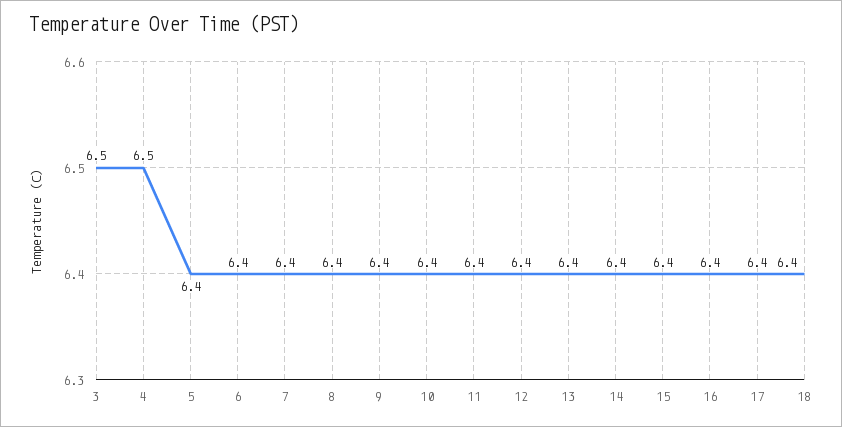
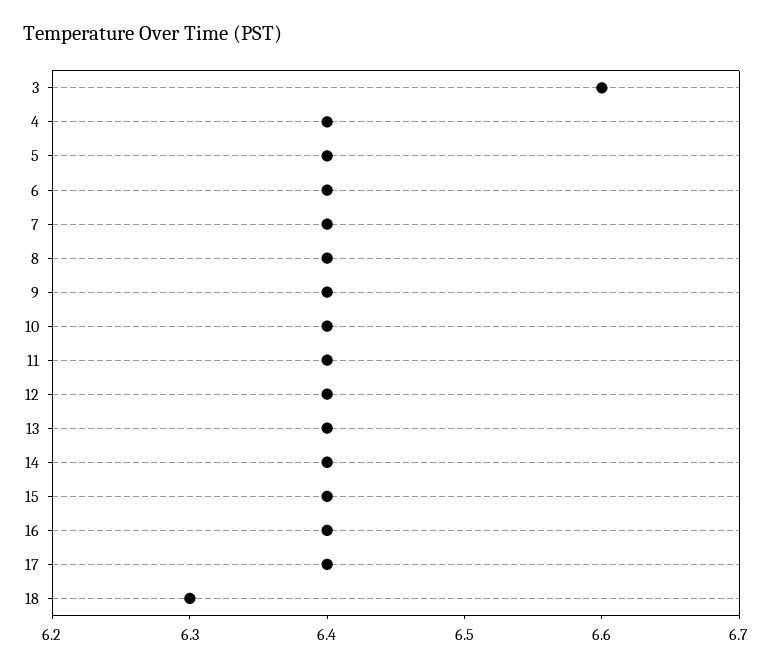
3: 6.5 -> 6.6
4: 6.5 -> 6.4
18: 6.4 -> 6.3

